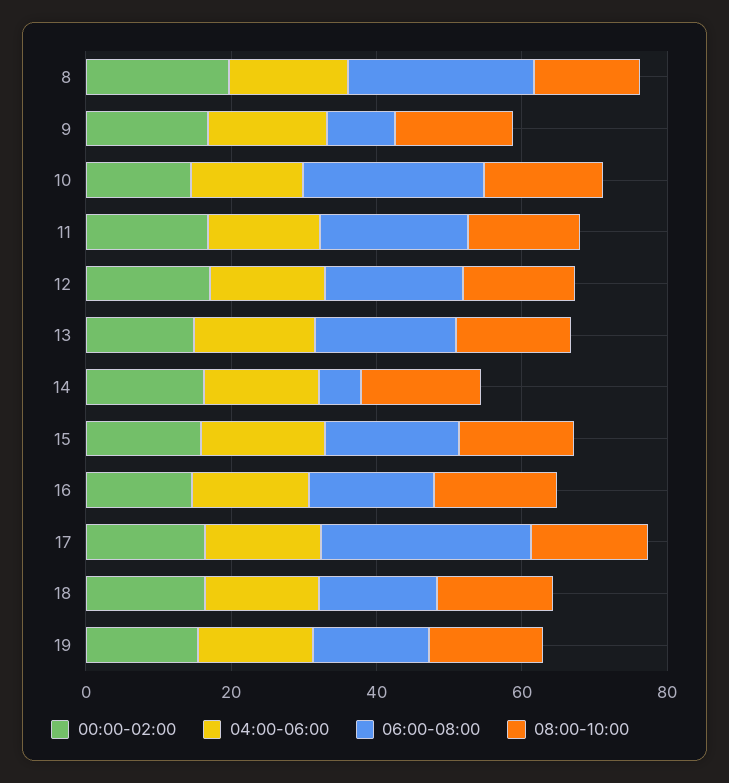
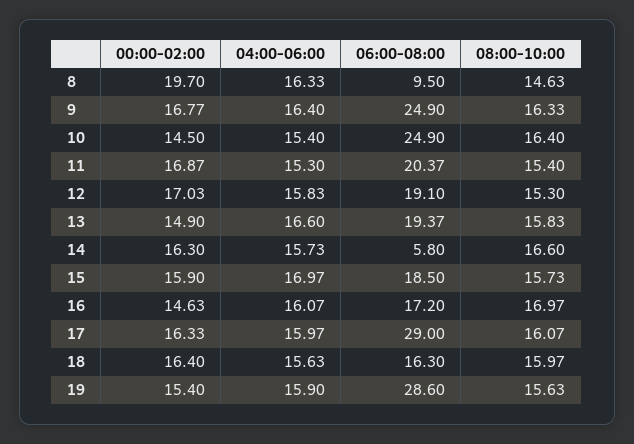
06:00-08:00, 8: 25 -> 9.5
06:00-08:00, 9: 10 -> 24.9
06:00-08:00, 19: 15 -> 28.6

